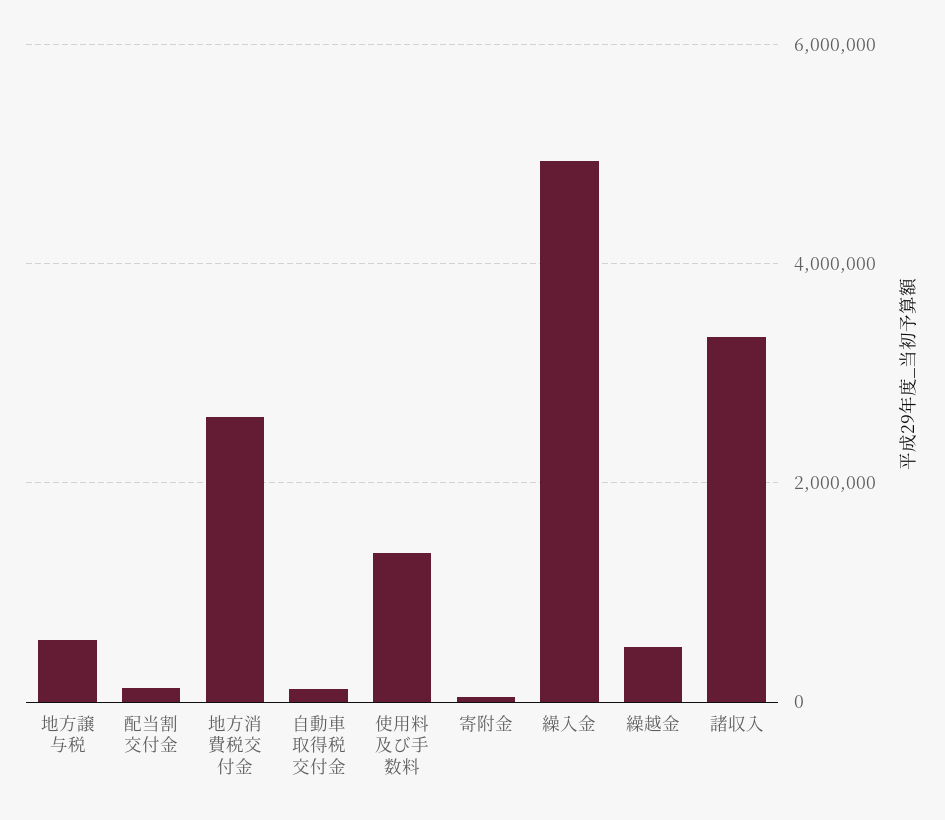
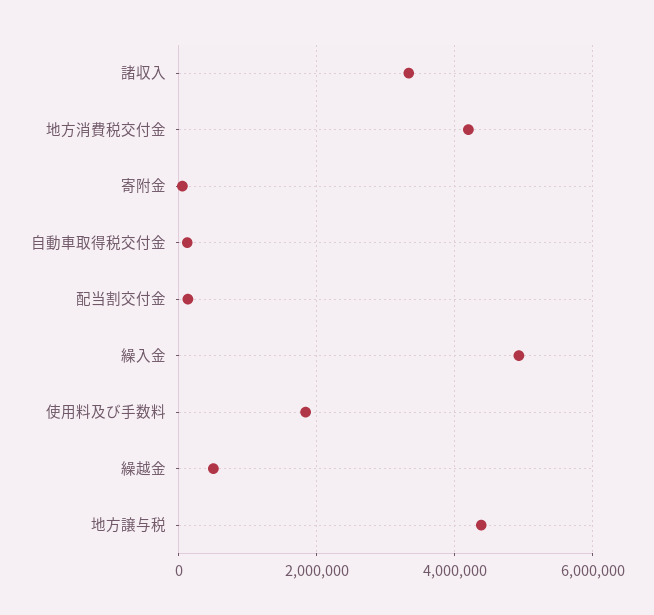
地方譲与税: 600000 -> 4400000
地方消費税交付金: 2600000 -> 4200000
使用料及び手数料: 1400000 -> 1800000

